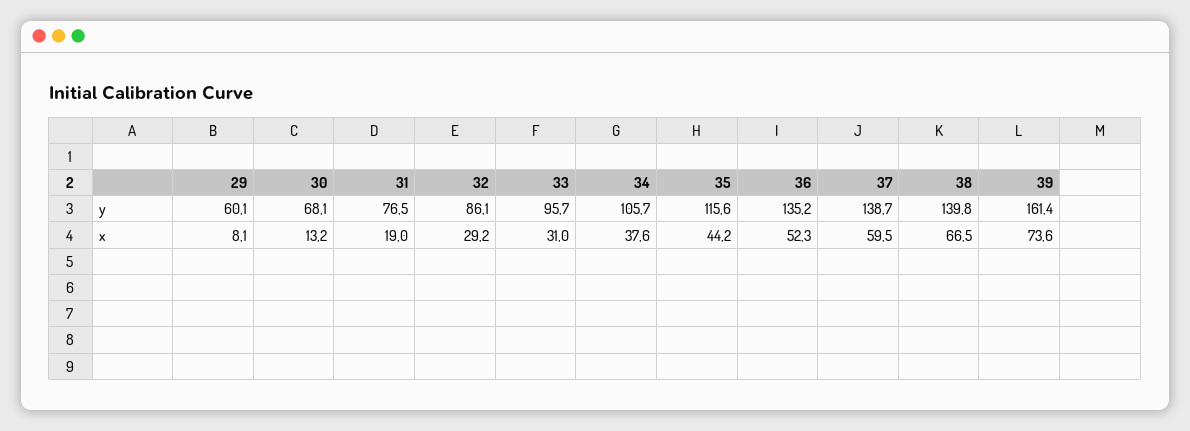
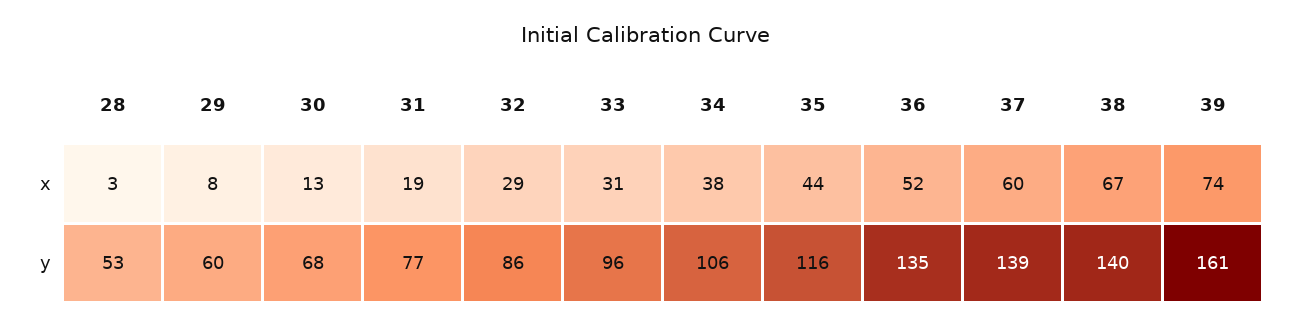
28, x: none -> 3
28, y: none -> 53

